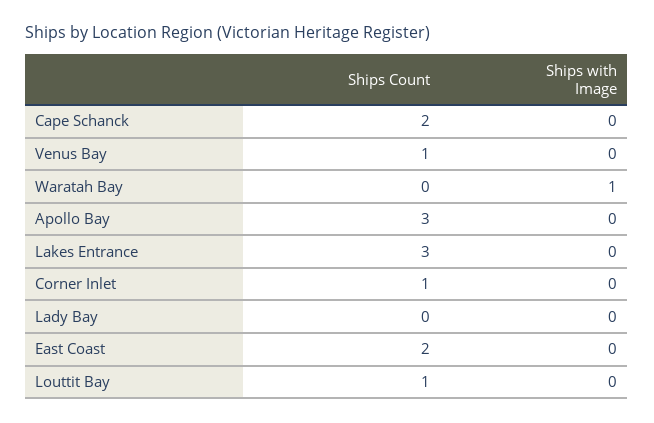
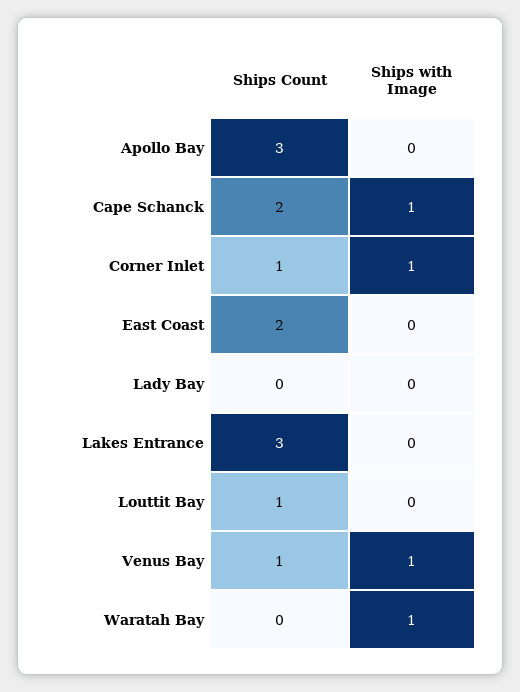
Ships with Image, Cape Schanck: 0 -> 1
Ships with Image, Venus Bay: 0 -> 1
Ships with Image, Corner Inlet: 0 -> 1

